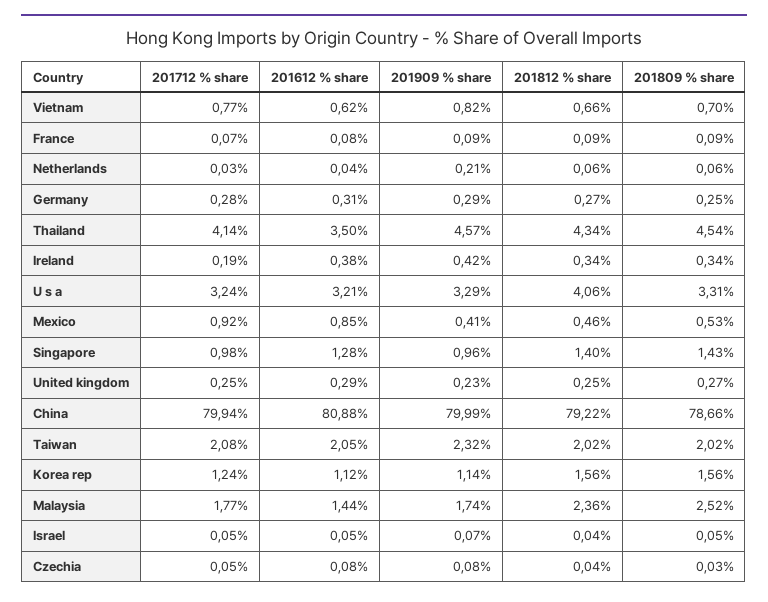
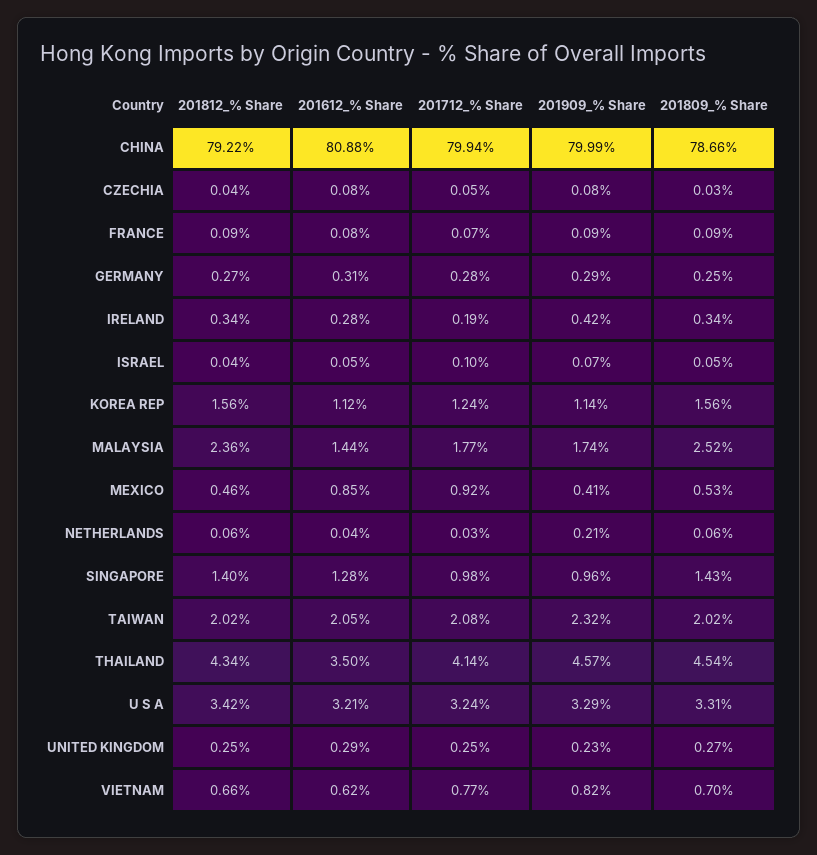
201612 % share, Ireland: 0.38 -> 0.28
201812 % share, U s a: 4.06 -> 3.42
201712 % share, Israel: 0.05 -> 0.1

